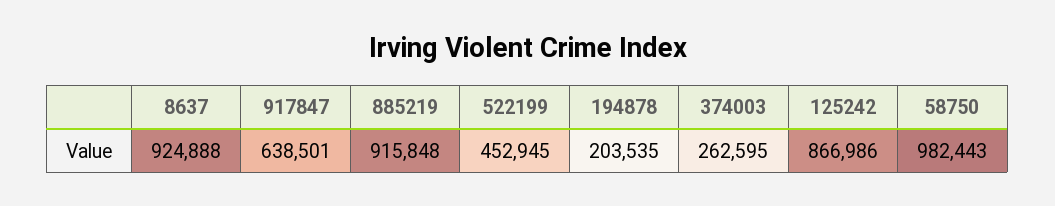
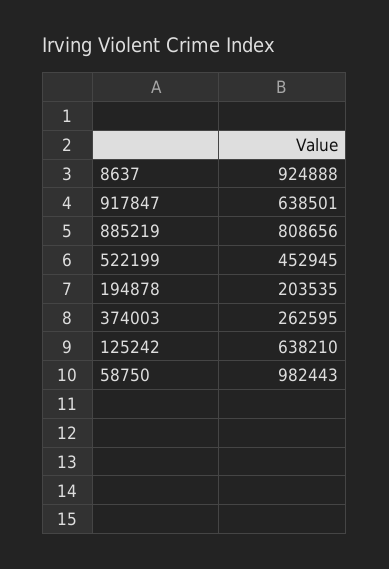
885219: 915848 -> 808656
125242: 866986 -> 638210

